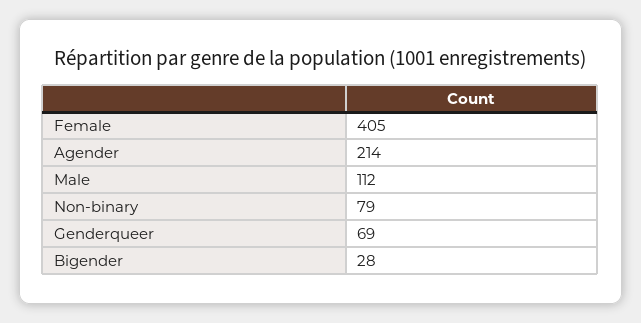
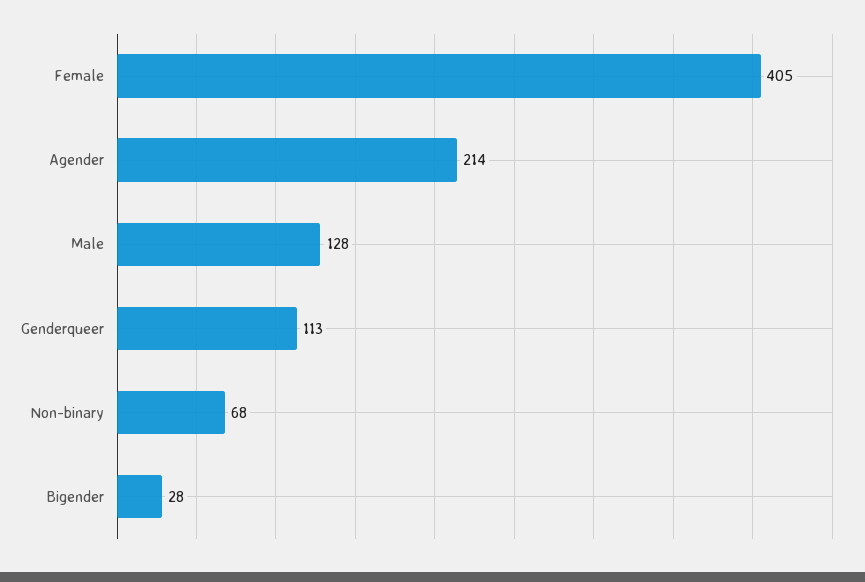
Male: 112 -> 128
Non-binary: 79 -> 68
Genderqueer: 69 -> 113

